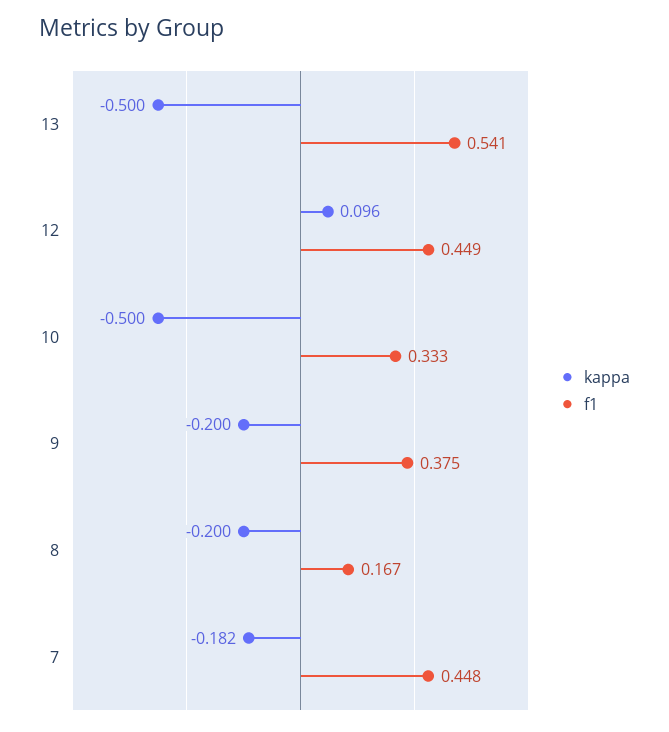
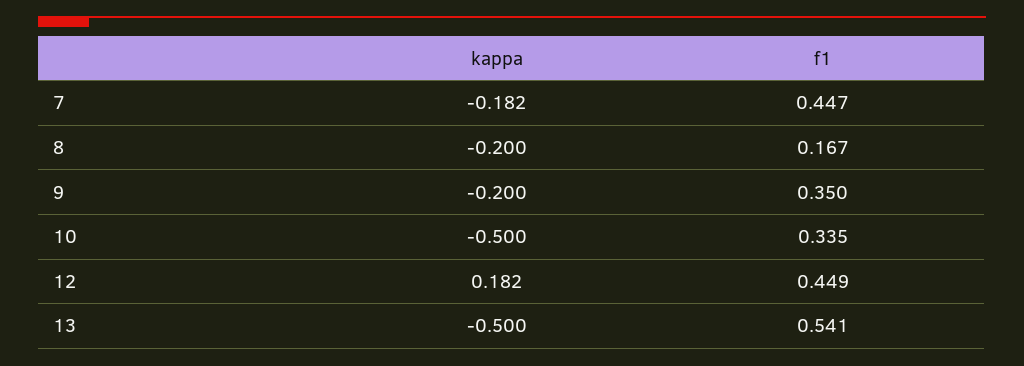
kappa, 12: 0.096 -> 0.182
f1, 10: 0.333 -> 0.335
f1, 9: 0.375 -> 0.35
f1, 7: 0.448 -> 0.447

